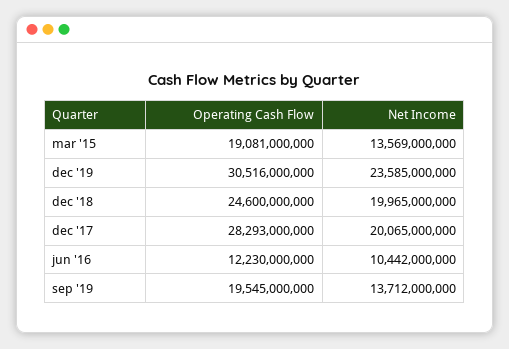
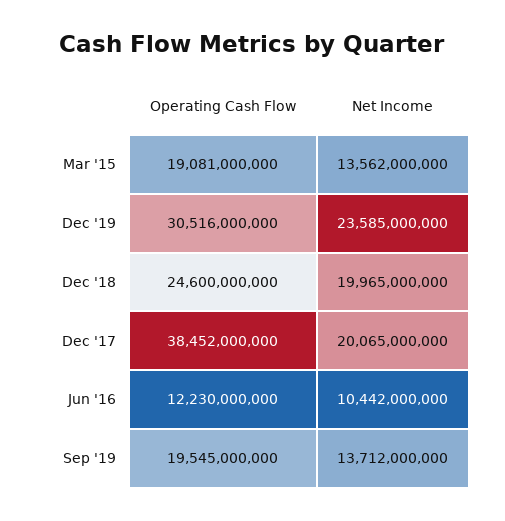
Net Income, mar '15: 13569000000 -> 13562000000
Operating Cash Flow, dec '17: 28293000000 -> 38452000000

